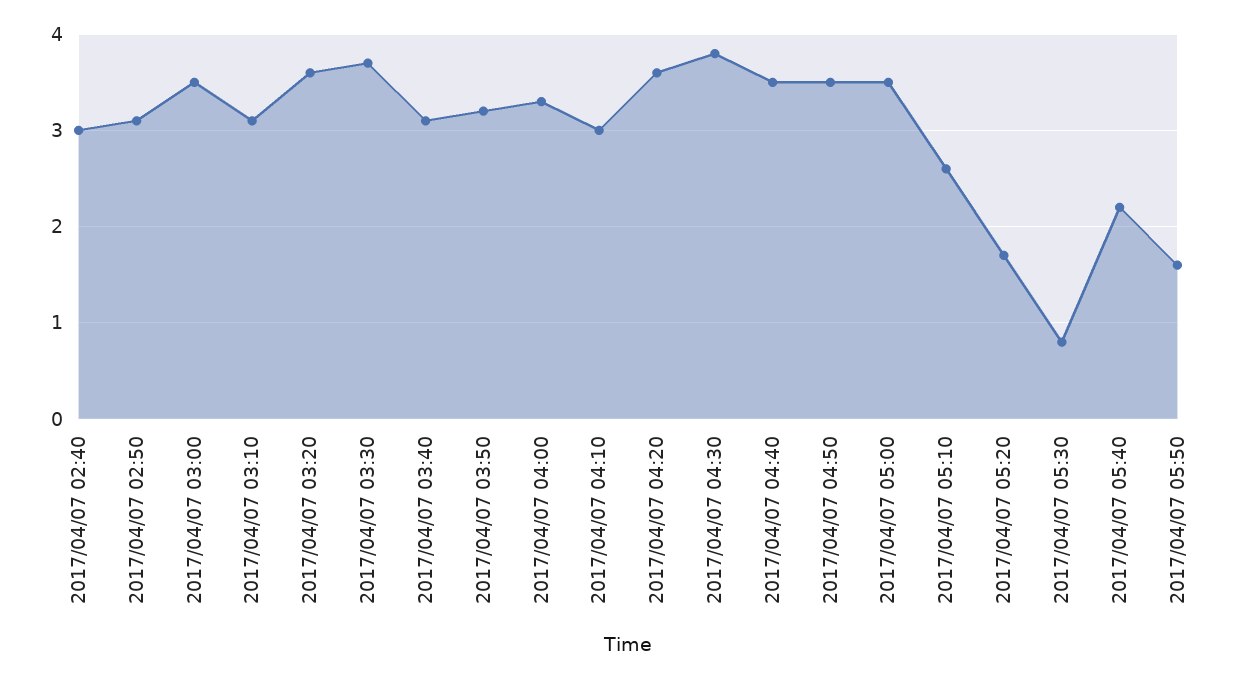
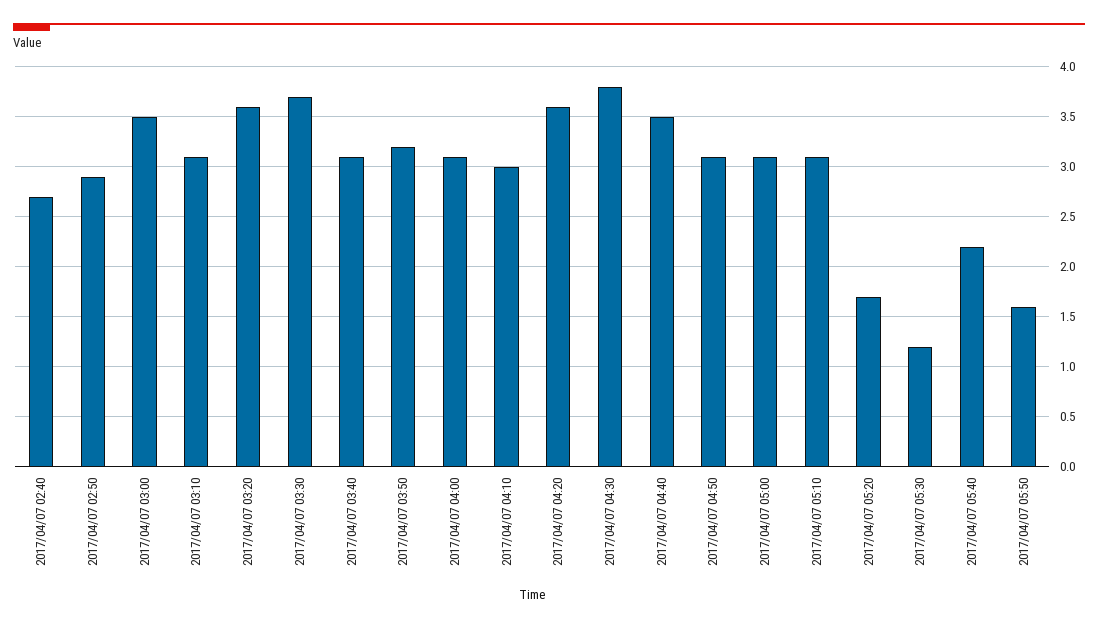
2017/04/07 02:40: 3 -> 2.7
2017/04/07 02:50: 3.1 -> 2.9
2017/04/07 04:00: 3.3 -> 3.1
2017/04/07 04:50: 3.5 -> 3.1
2017/04/07 05:00: 3.5 -> 3.1
2017/04/07 05:10: 2.6 -> 3.1
2017/04/07 05:30: 0.8 -> 1.2

